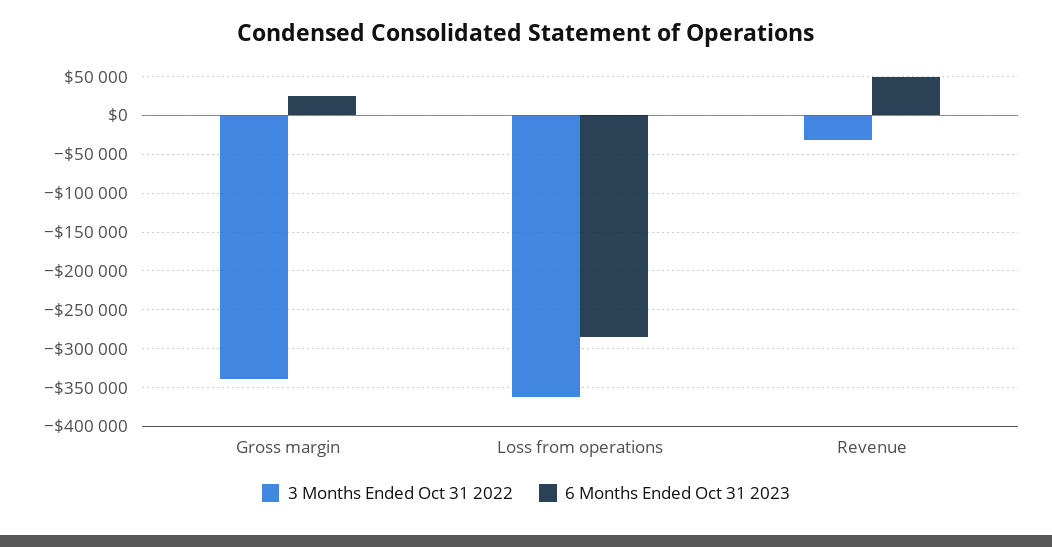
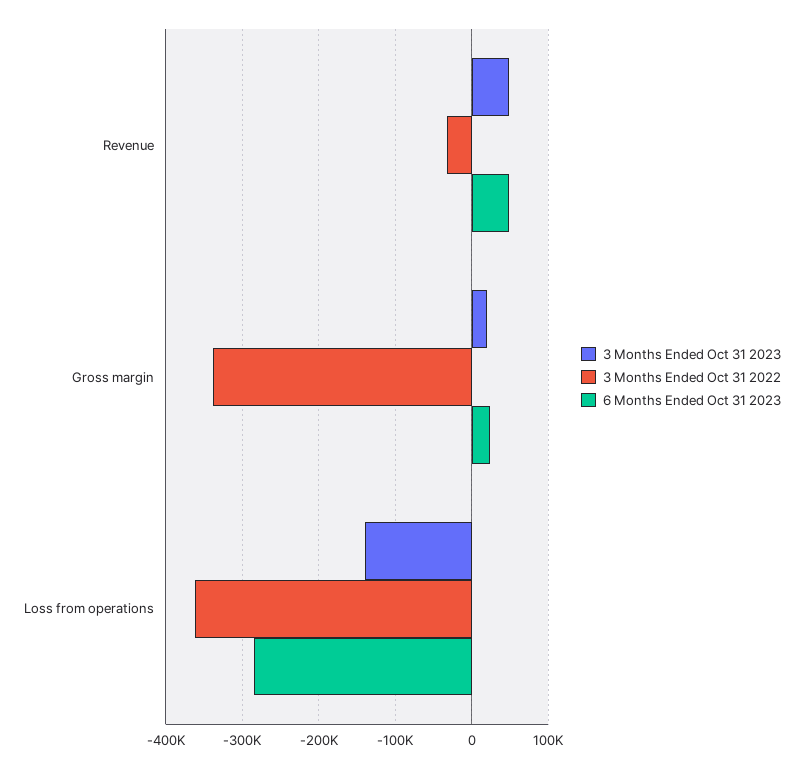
3 Months Ended Oct 31 2023, Revenue: none -> 50000
3 Months Ended Oct 31 2023, Gross margin: none -> 20000
3 Months Ended Oct 31 2023, Loss from operations: none -> -140000

